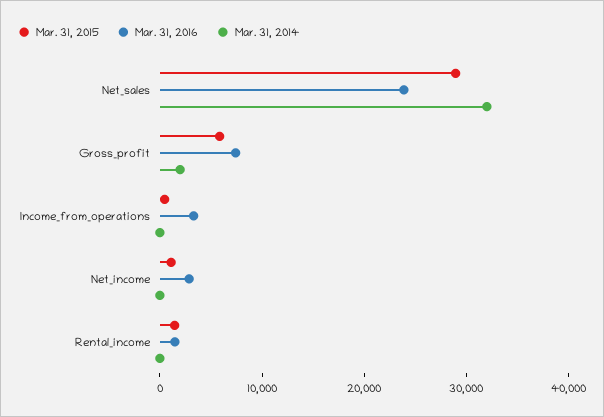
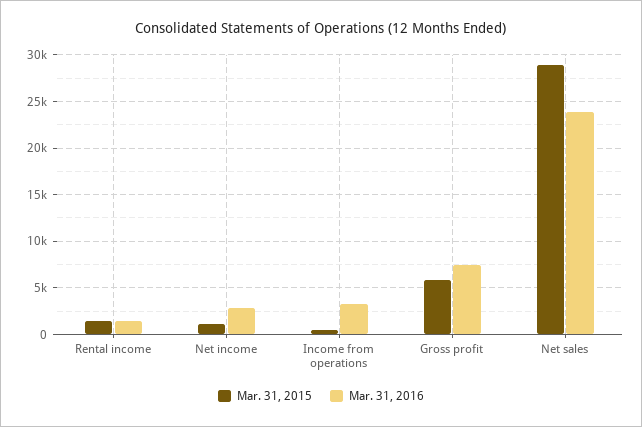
Mar. 31, 2014, Net_sales: 32000 -> none
Mar. 31, 2014, Gross_profit: 2000 -> none
Mar. 31, 2014, Income_from_operations: 0 -> none
Mar. 31, 2014, Net_income: 0 -> none
Mar. 31, 2014, Rental_income: 0 -> none

